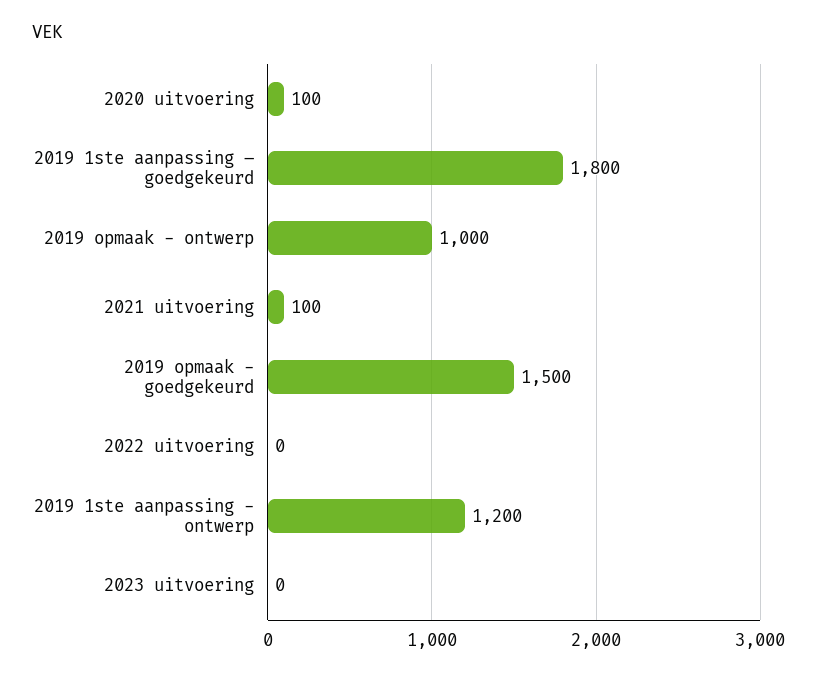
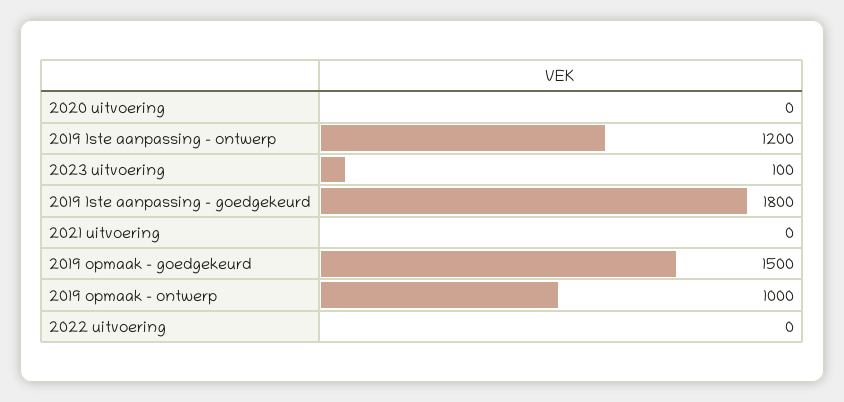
2020 uitvoering: 100 -> 0
2021 uitvoering: 100 -> 0
2023 uitvoering: 0 -> 100

